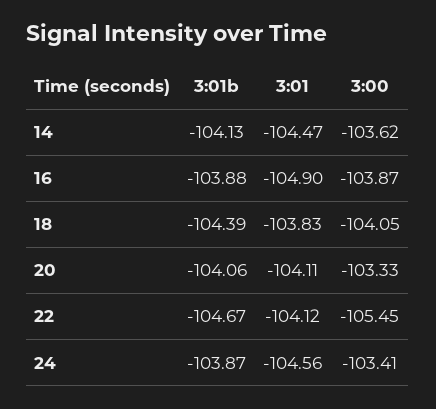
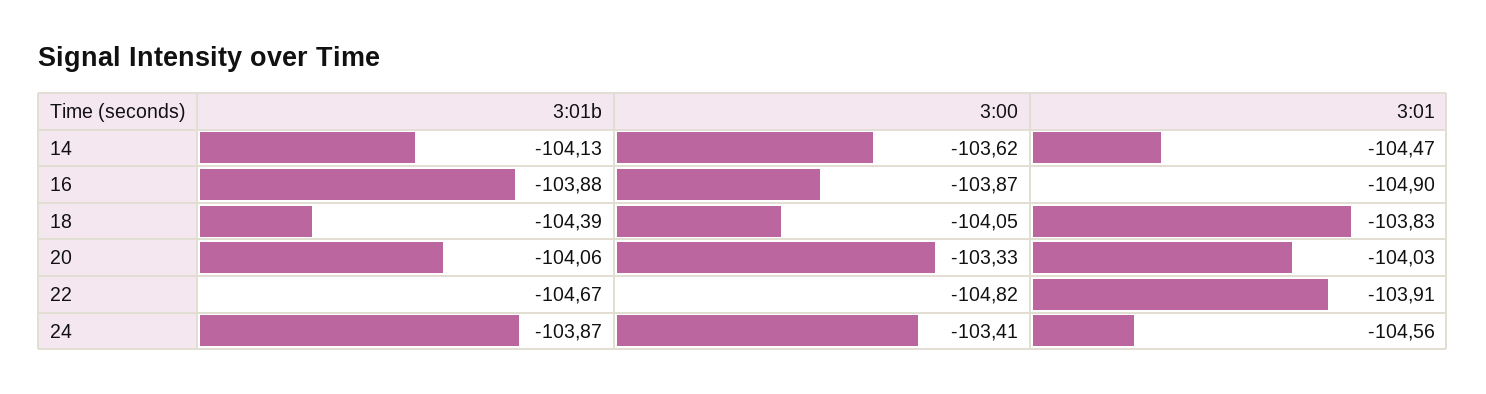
3:01, 20: -104.11 -> -104.03
3:01, 22: -104.12 -> -103.91
3:00, 22: -105.45 -> -104.82

